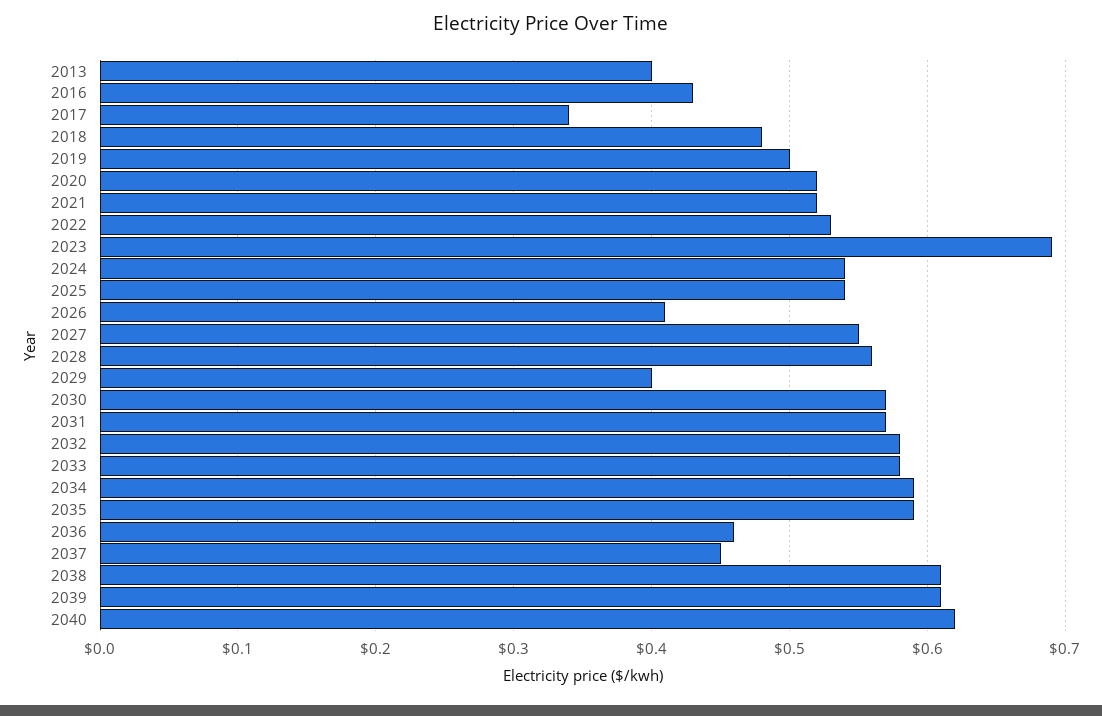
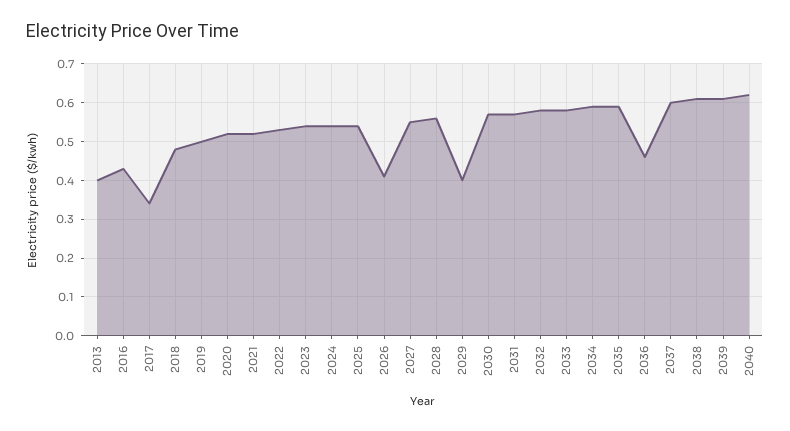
2023: 0.69 -> 0.55
2037: 0.45 -> 0.6

